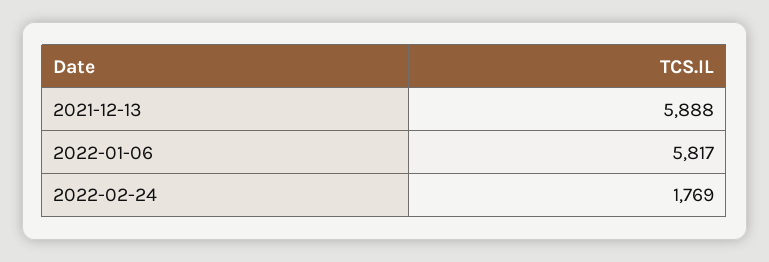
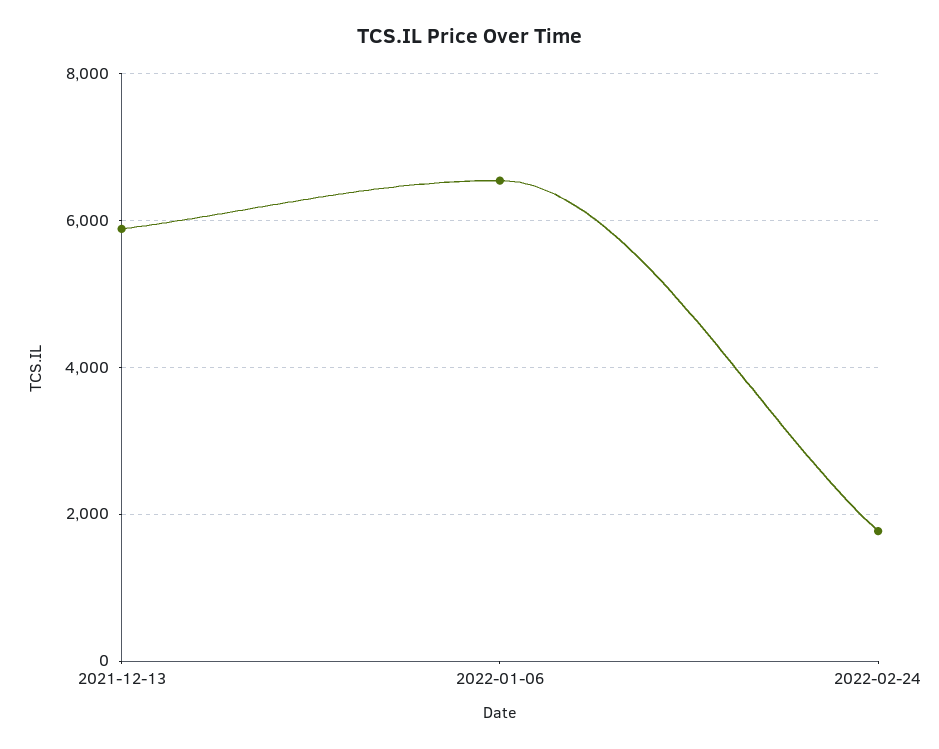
2022-01-06: 5817 -> 6600

